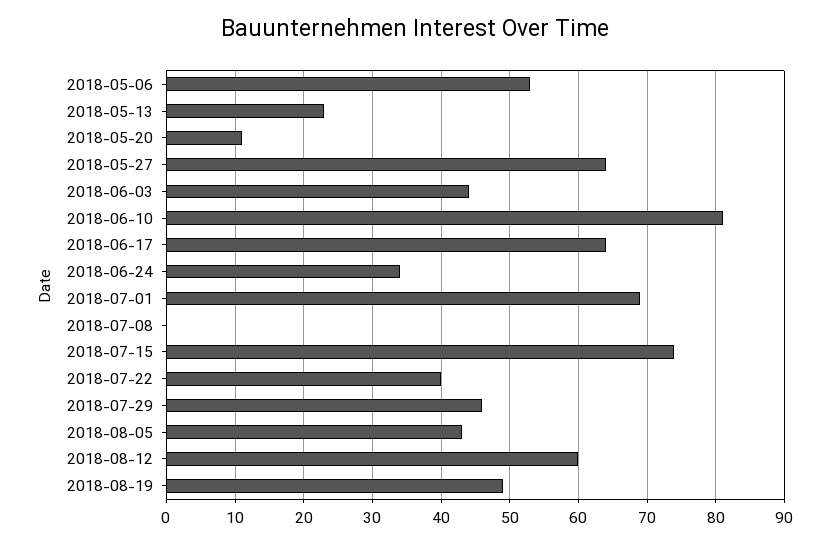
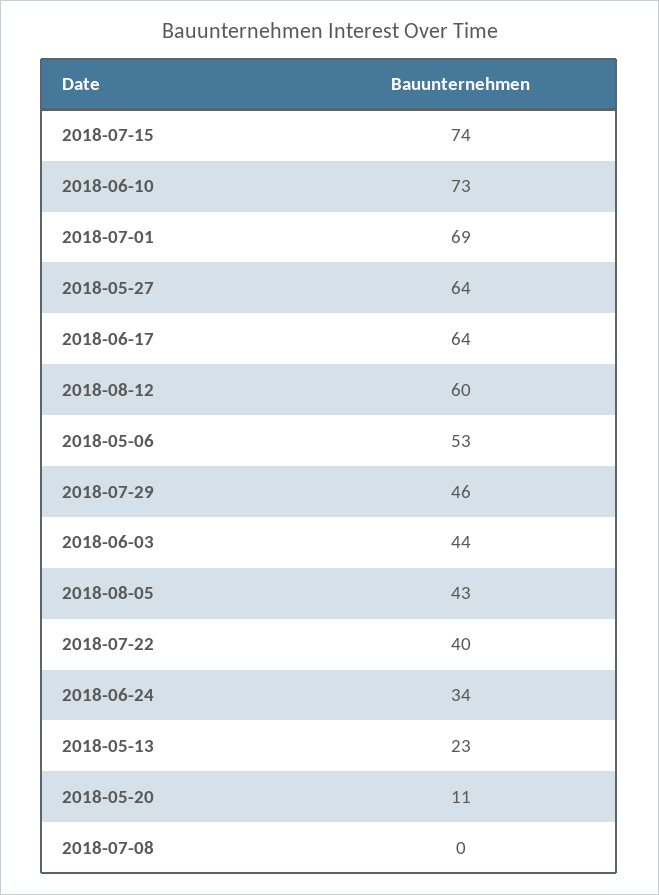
2018-06-10: 81 -> 73
2018-08-19: 49 -> none

